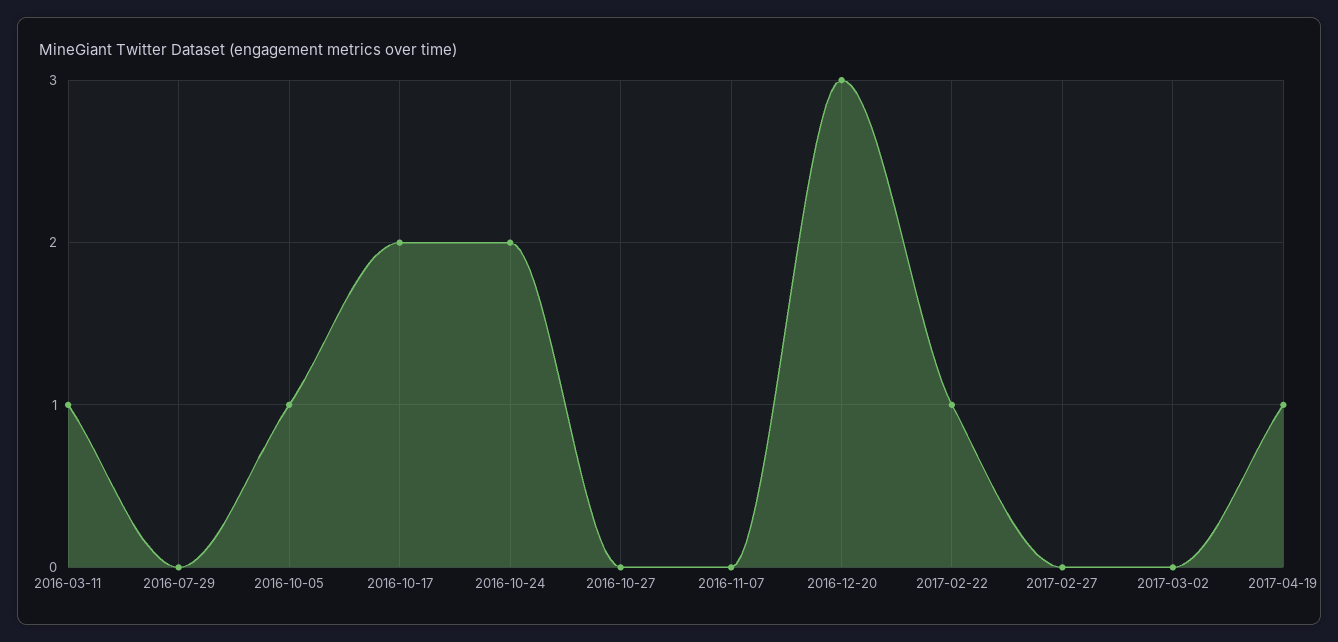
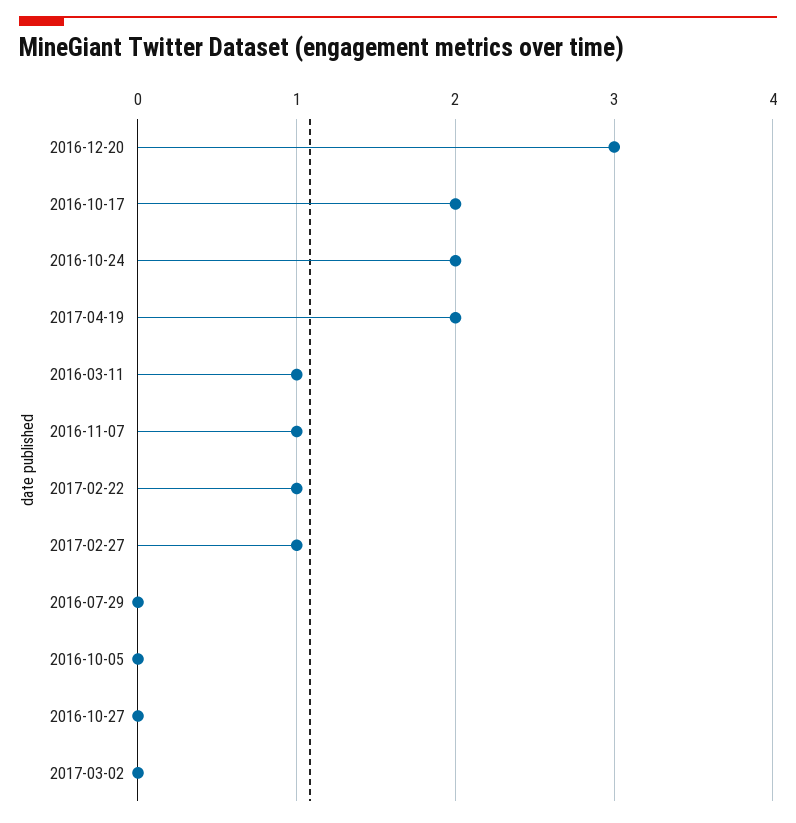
2016-10-05: 1 -> 0
2016-11-07: 0 -> 1
2017-02-27: 0 -> 1
2017-04-19: 1 -> 2

